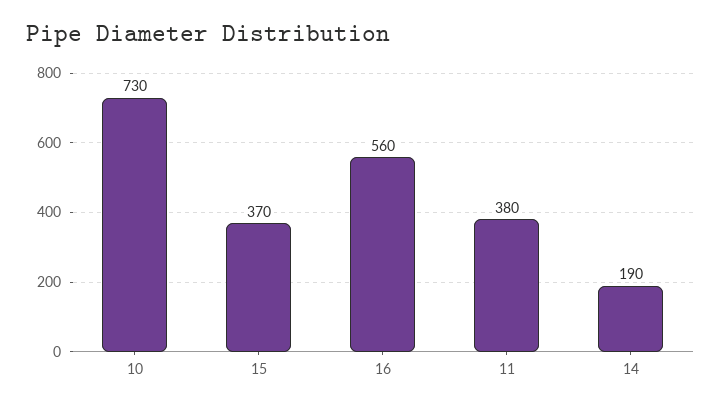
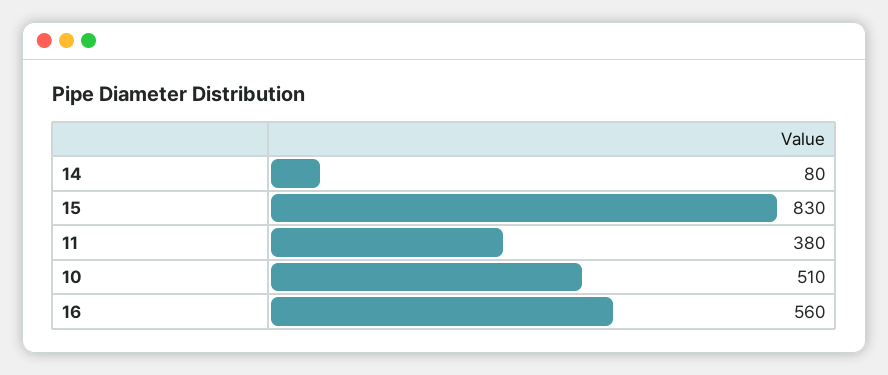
10: 730 -> 510
15: 370 -> 830
14: 190 -> 80

